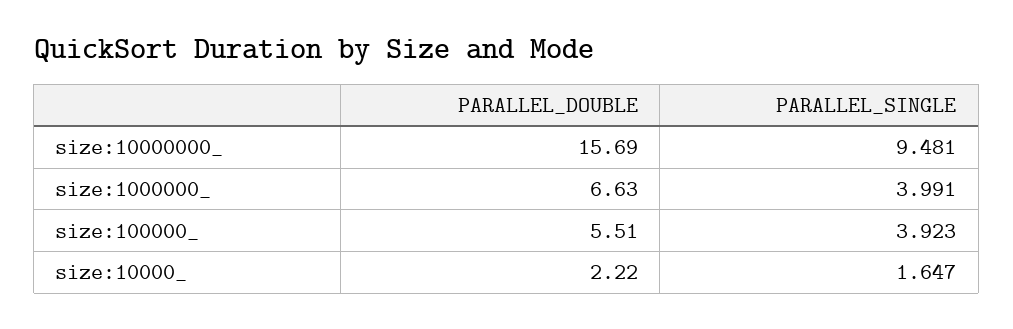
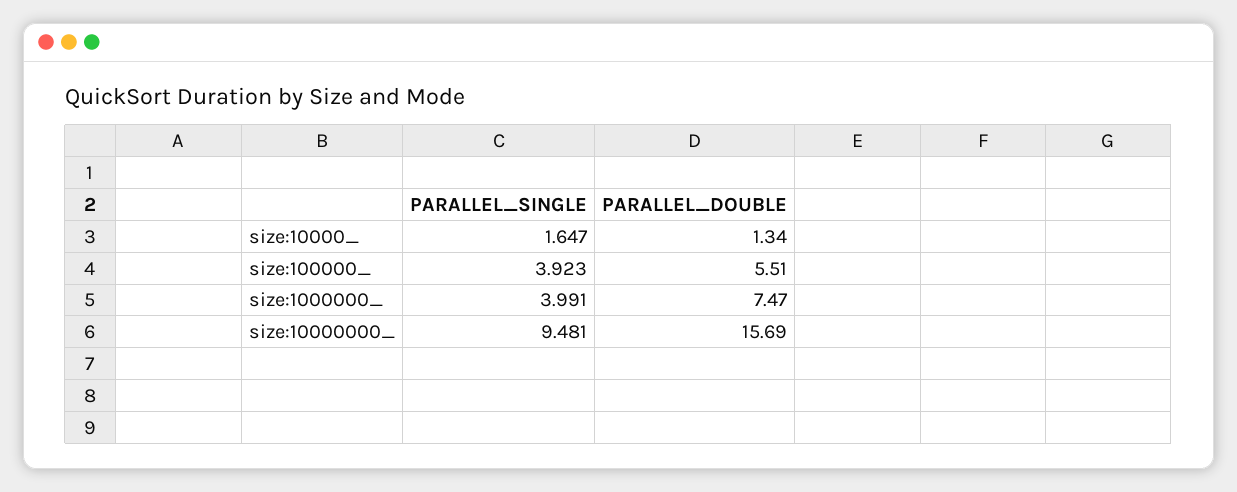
PARALLEL_DOUBLE, size:1000000_: 6.63 -> 7.47
PARALLEL_DOUBLE, size:10000_: 2.22 -> 1.34

